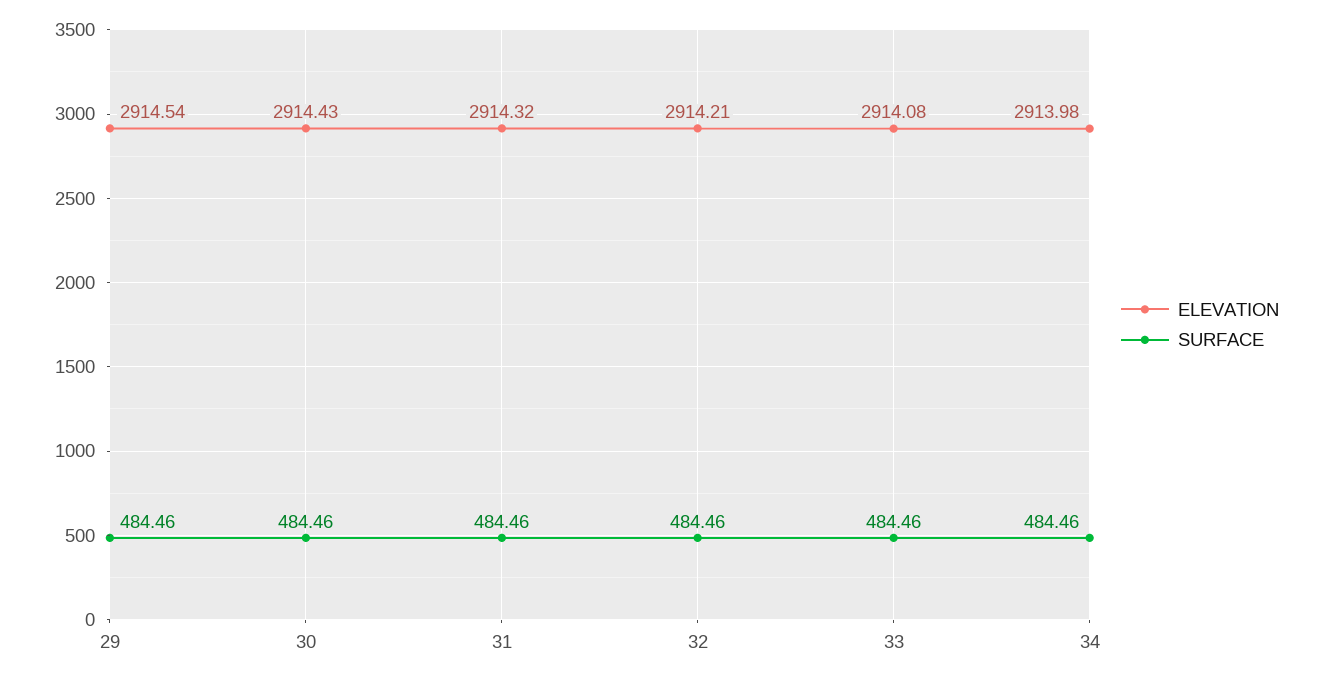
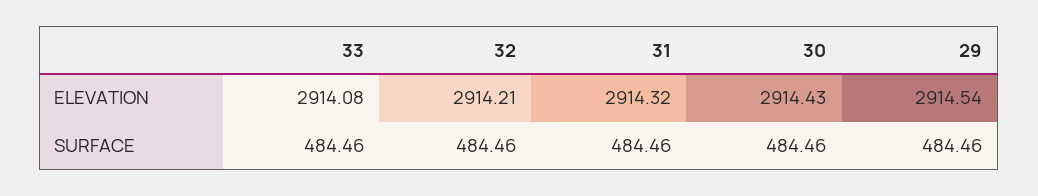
ELEVATION, 34: 2913.98 -> none
SURFACE, 34: 484.46 -> none

